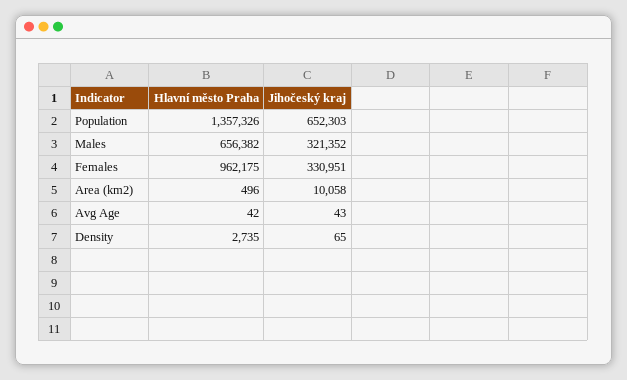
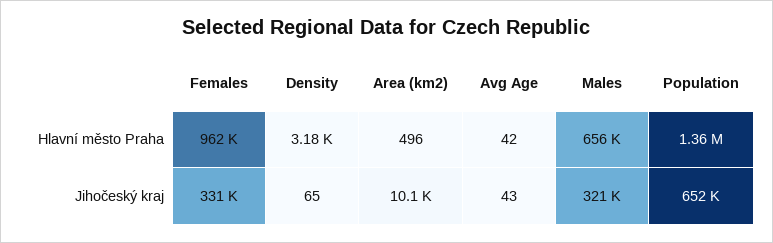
Hlavní město Praha, Density: 2735 -> 3180

